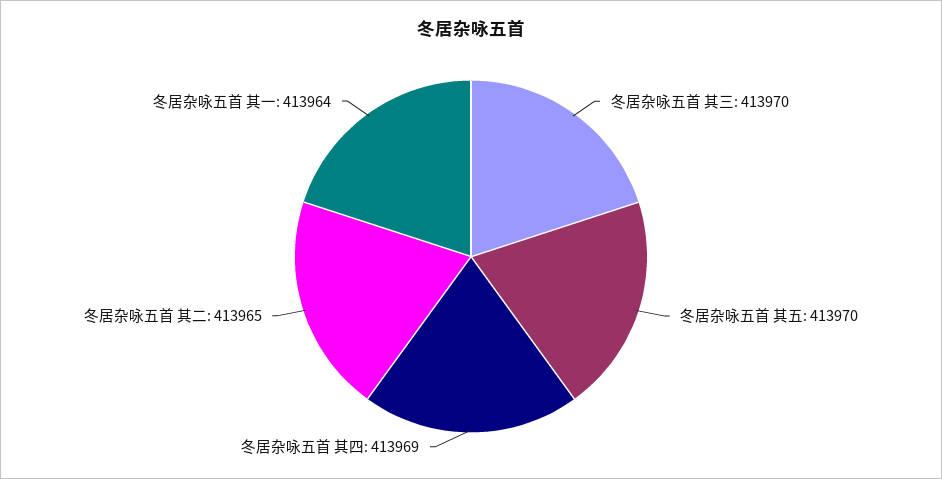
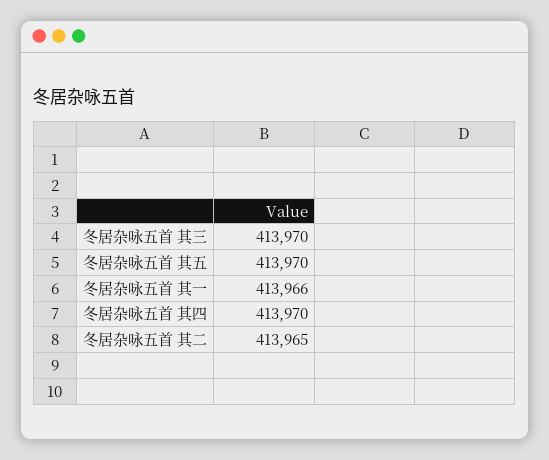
冬居杂咏五首 其四: 413969 -> 413970
冬居杂咏五首 其一: 413964 -> 413966

